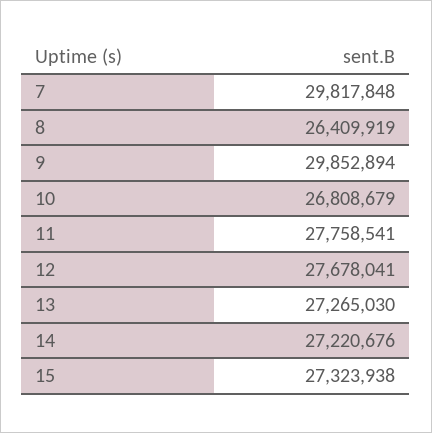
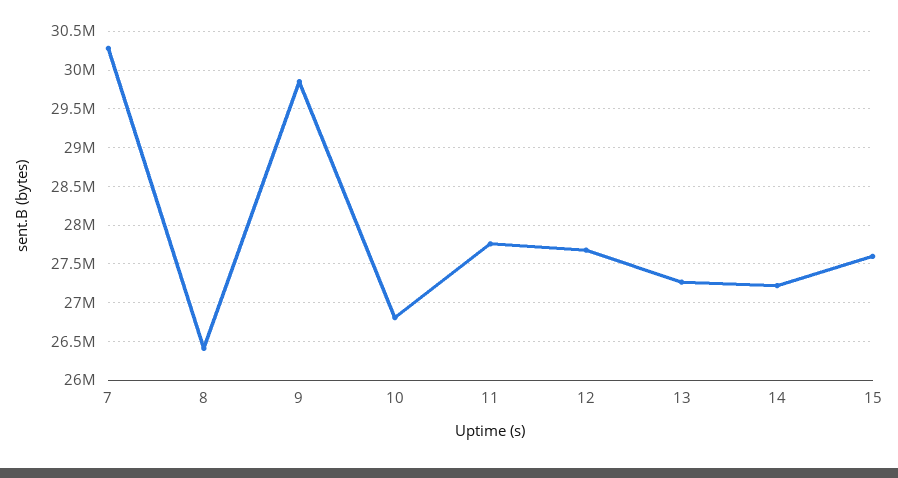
7: 29817848 -> 30300000
15: 27323938 -> 27600000

